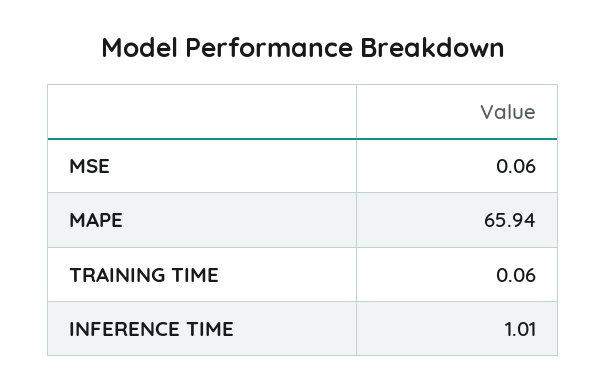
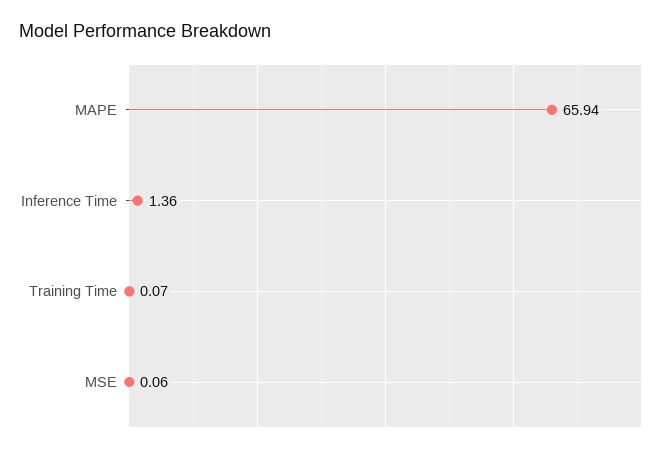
TRAINING TIME: 0.06 -> 0.07
INFERENCE TIME: 1.01 -> 1.36

